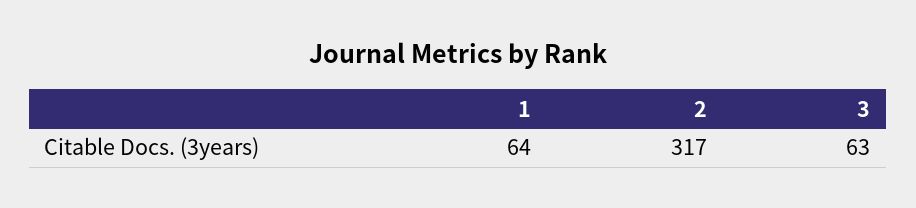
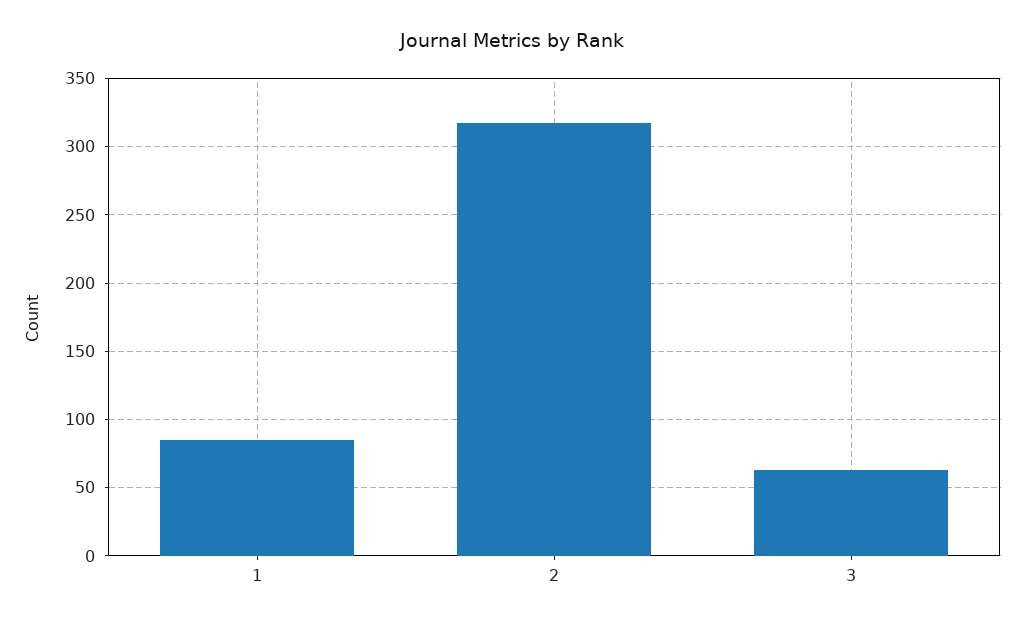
1: 64 -> 85

